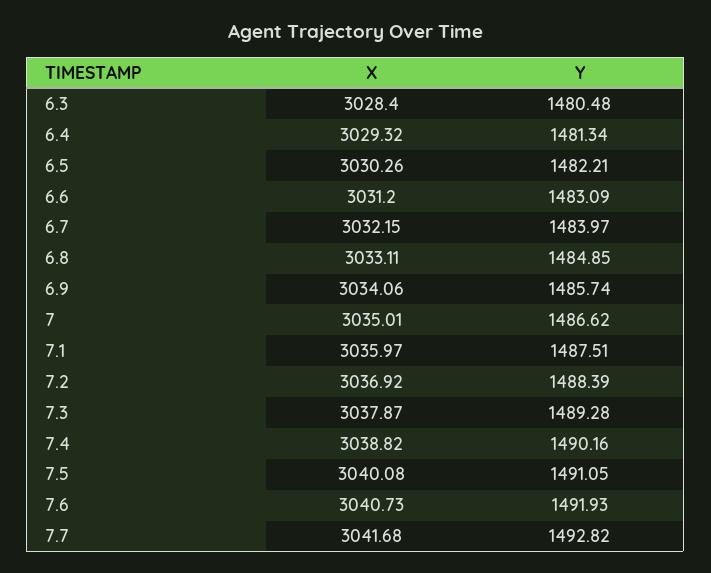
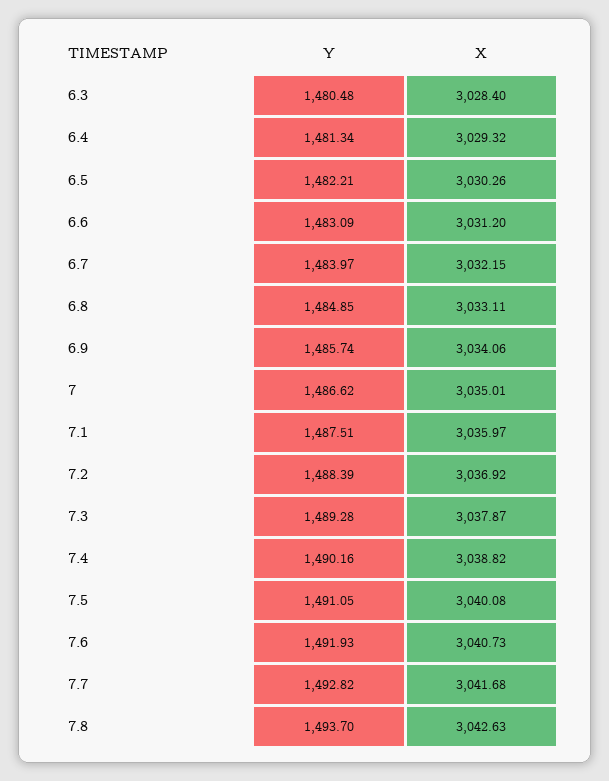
Y, 7.8: none -> 1493.7
X, 7.8: none -> 3042.63

